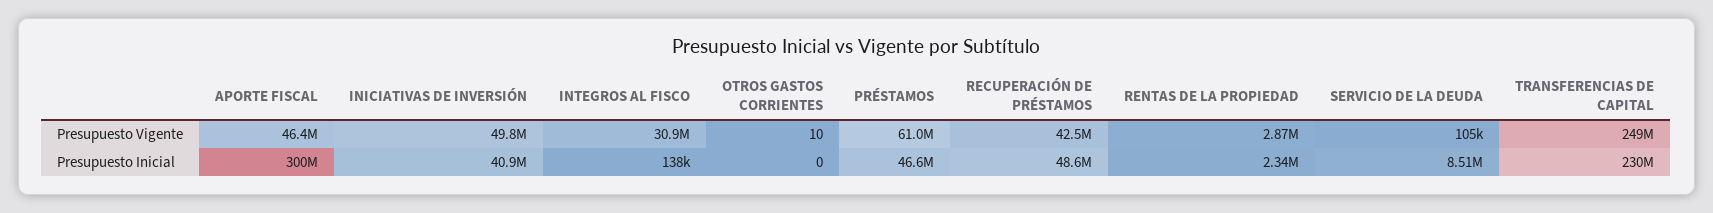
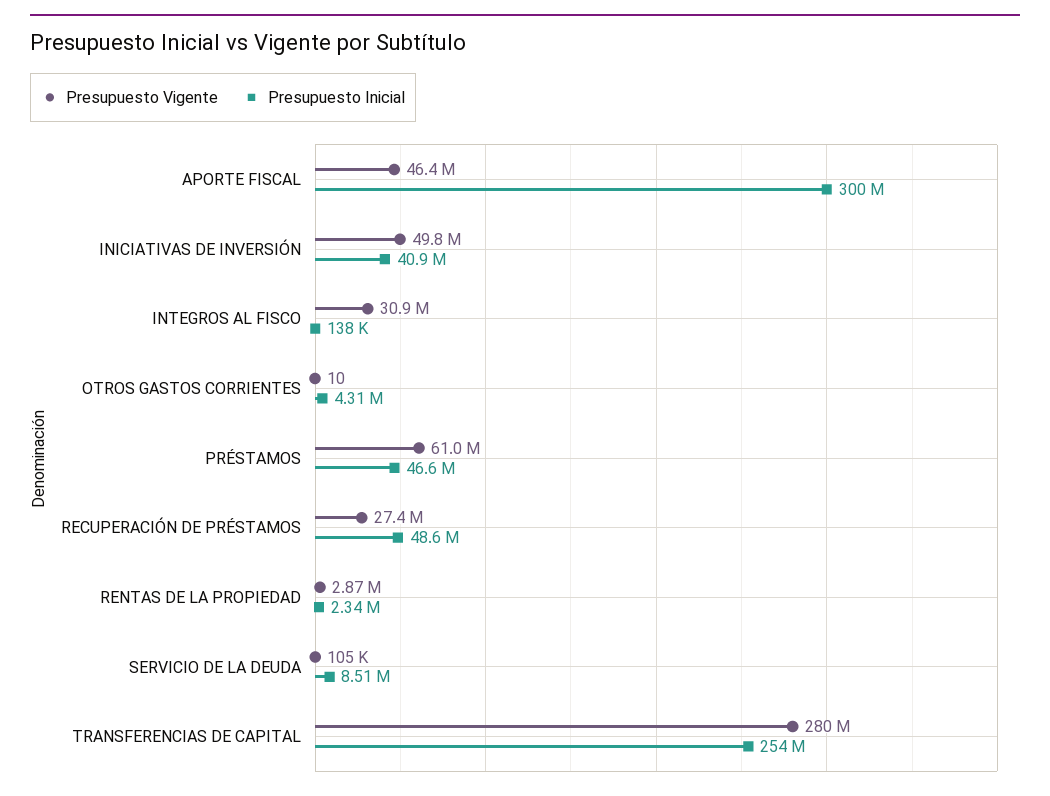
Presupuesto Vigente, RECUPERACIÓN DE PRÉSTAMOS: 42500000 -> 27400000
Presupuesto Vigente, TRANSFERENCIAS DE CAPITAL: 249000000 -> 280000000
Presupuesto Inicial, OTROS GASTOS CORRIENTES: 0 -> 4310000
Presupuesto Inicial, TRANSFERENCIAS DE CAPITAL: 230000000 -> 254000000

